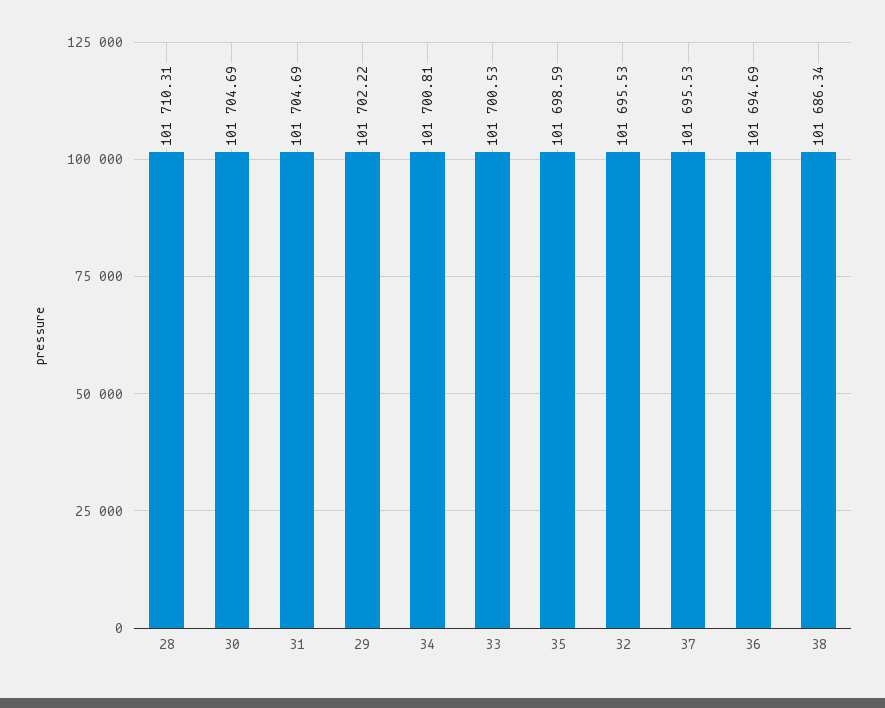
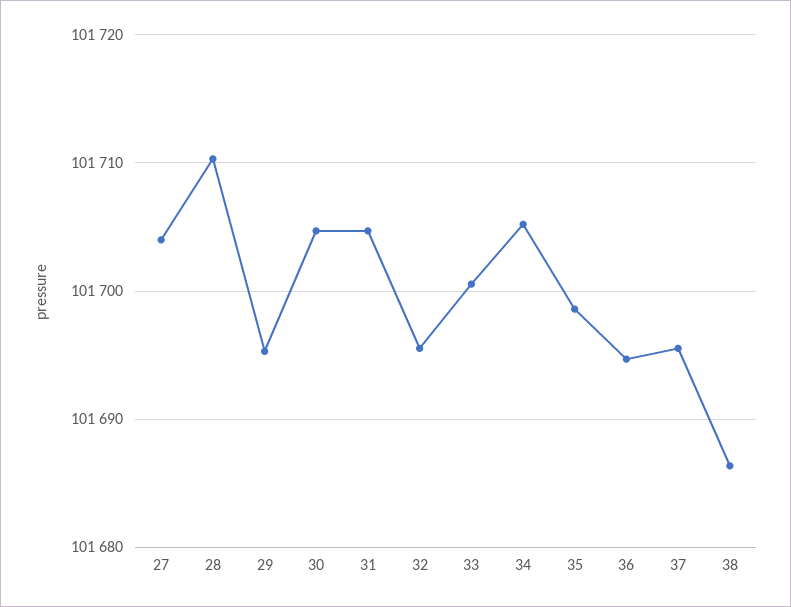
29: 101702.22 -> 101695
34: 101700.81 -> 101705
27: none -> 101704

